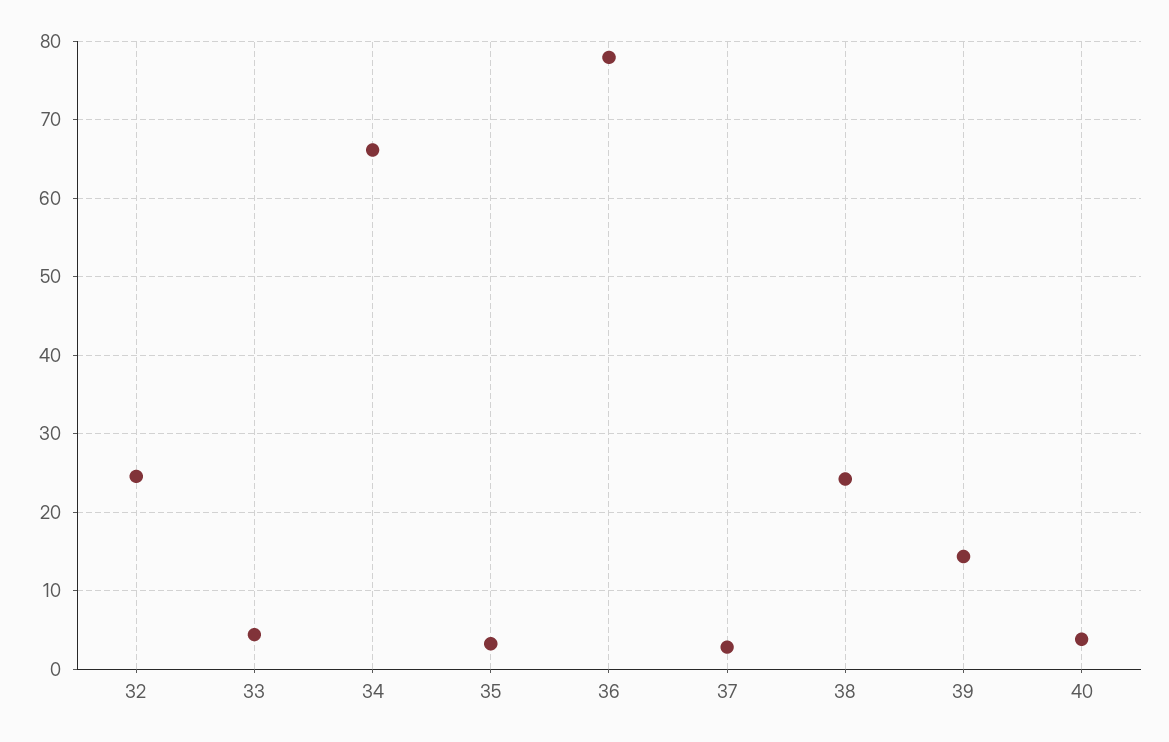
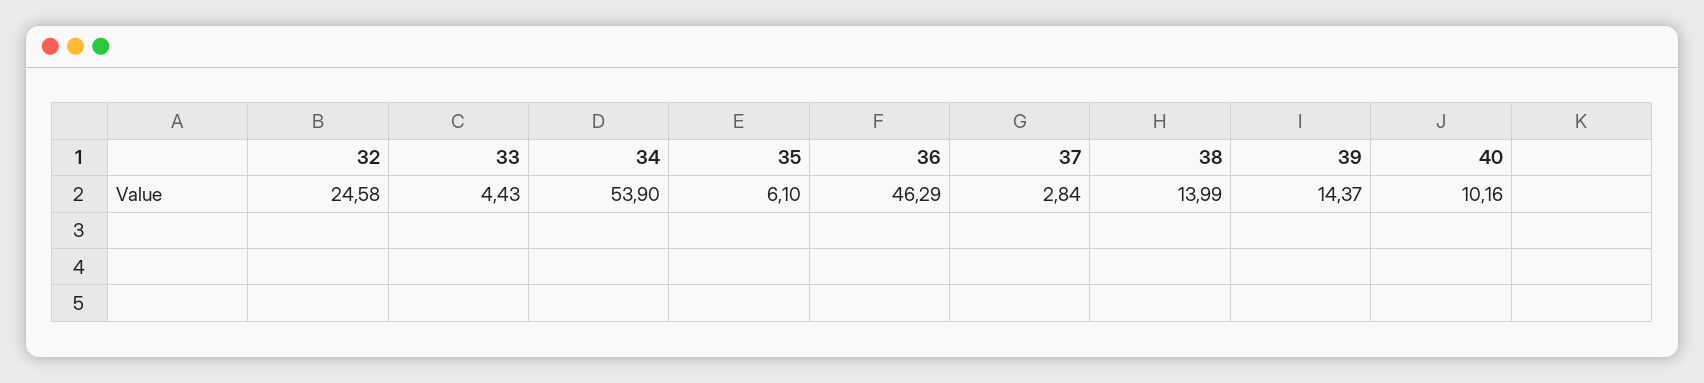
34: 66 -> 53.9
35: 3 -> 6.1
36: 78 -> 46.29
38: 24 -> 13.99
40: 4 -> 10.16

